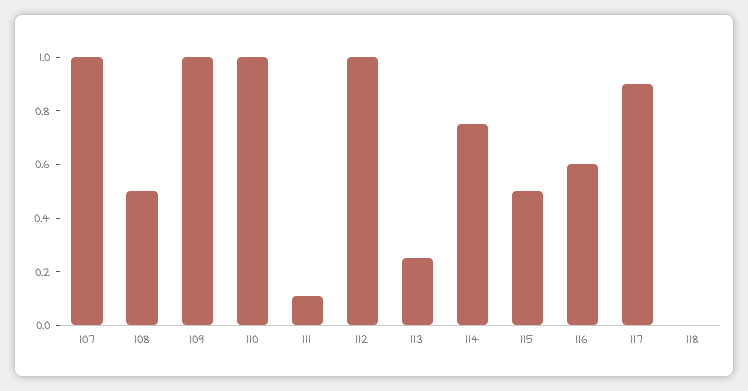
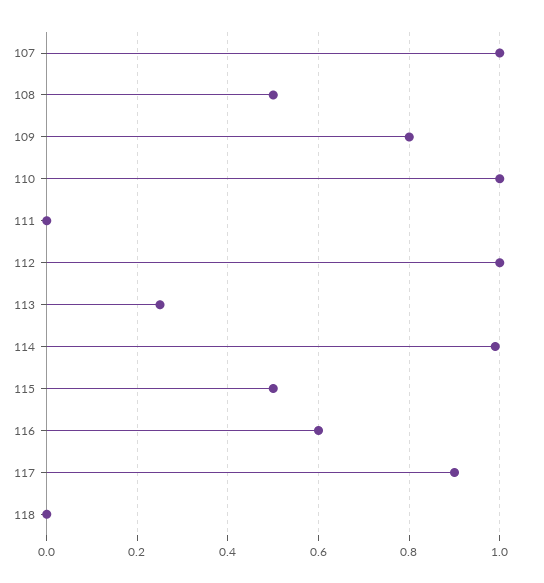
109: 1 -> 0.8
111: 0.1 -> 0
114: 0.75 -> 1

